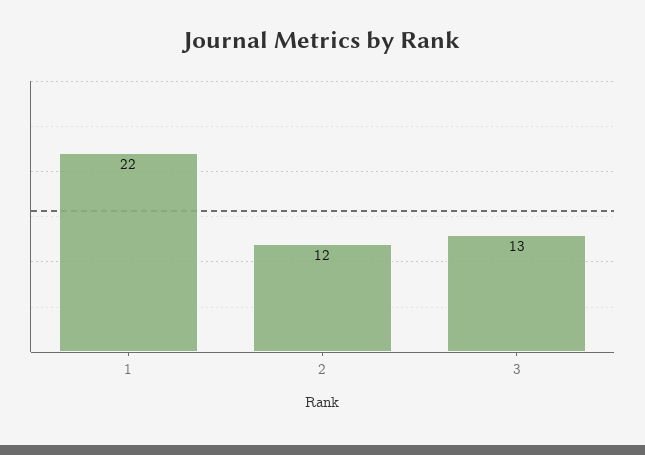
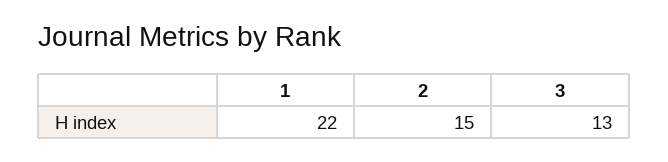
2: 12 -> 15

